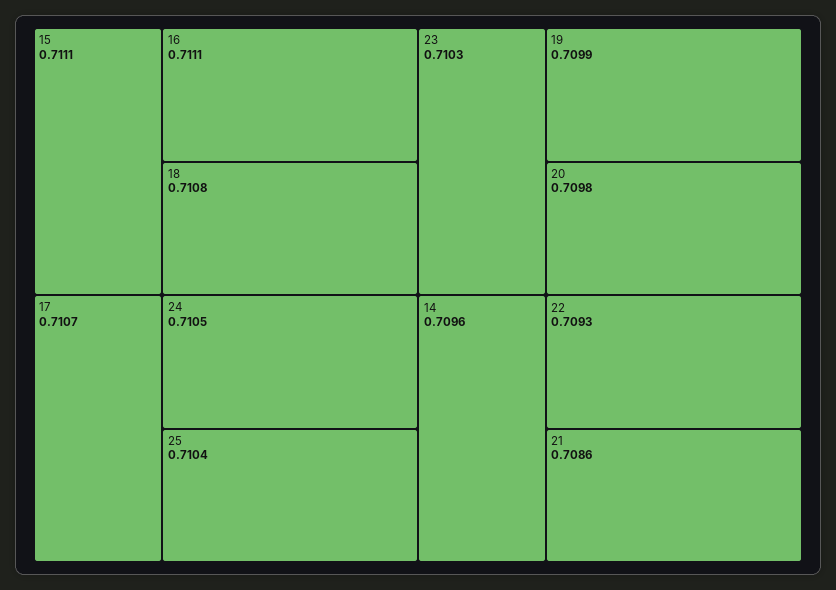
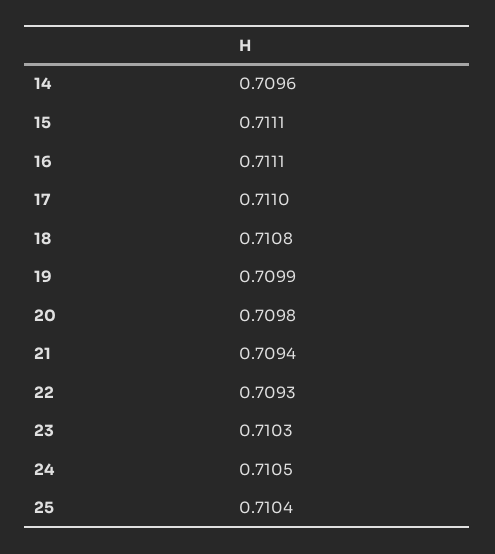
17: 0.7107 -> 0.711
21: 0.7086 -> 0.7094

